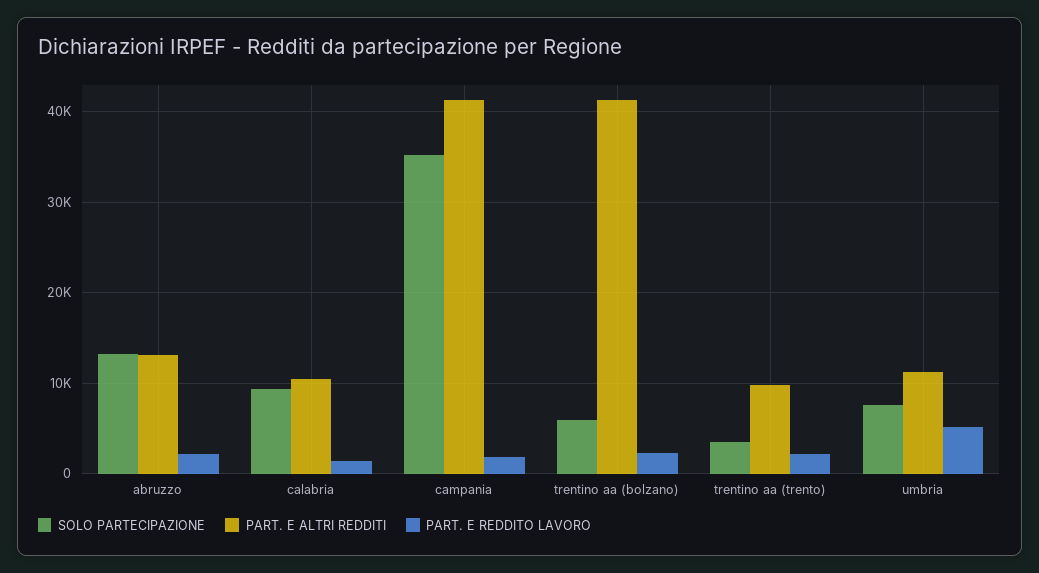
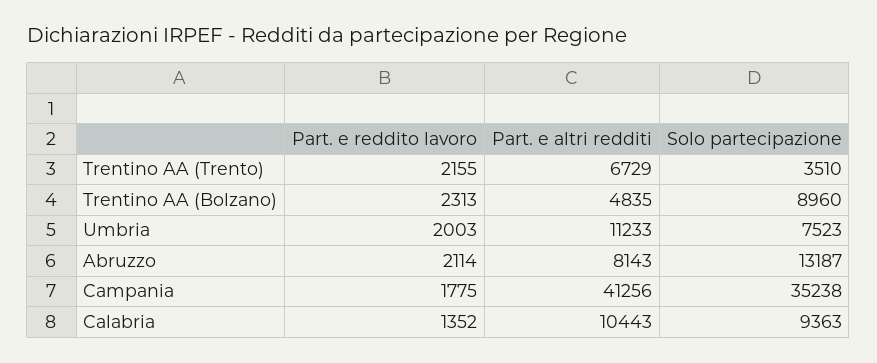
PART. E ALTRI REDDITI, abruzzo: 13000 -> 8143
SOLO PARTECIPAZIONE, trentino aa (bolzano): 6000 -> 8960
PART. E ALTRI REDDITI, trentino aa (bolzano): 41000 -> 4835
PART. E ALTRI REDDITI, trentino aa (trento): 10000 -> 6729
PART. E REDDITO LAVORO, umbria: 5000 -> 2003

